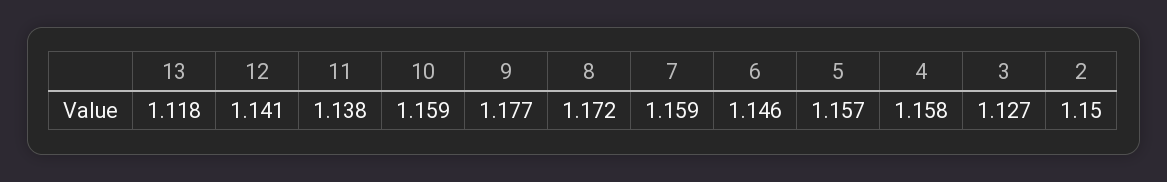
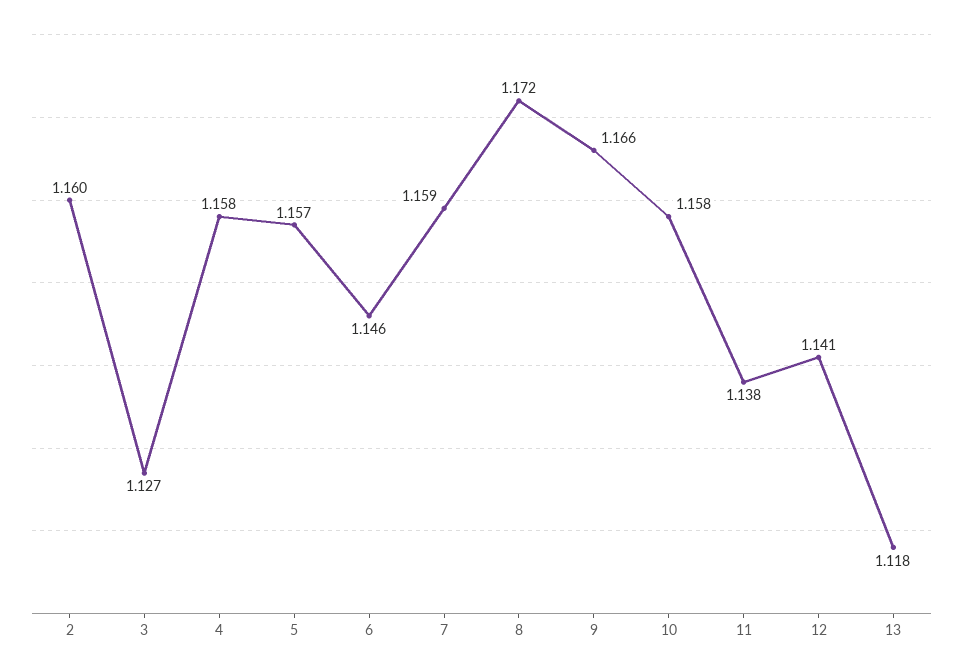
10: 1.159 -> 1.158
9: 1.177 -> 1.166
2: 1.15 -> 1.16

